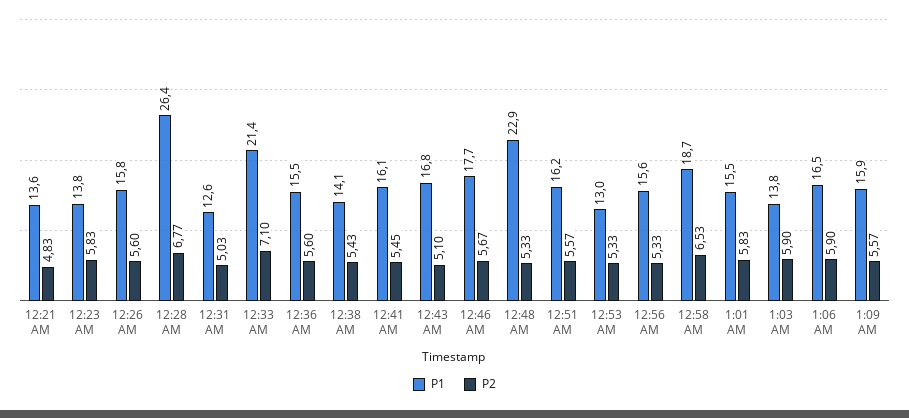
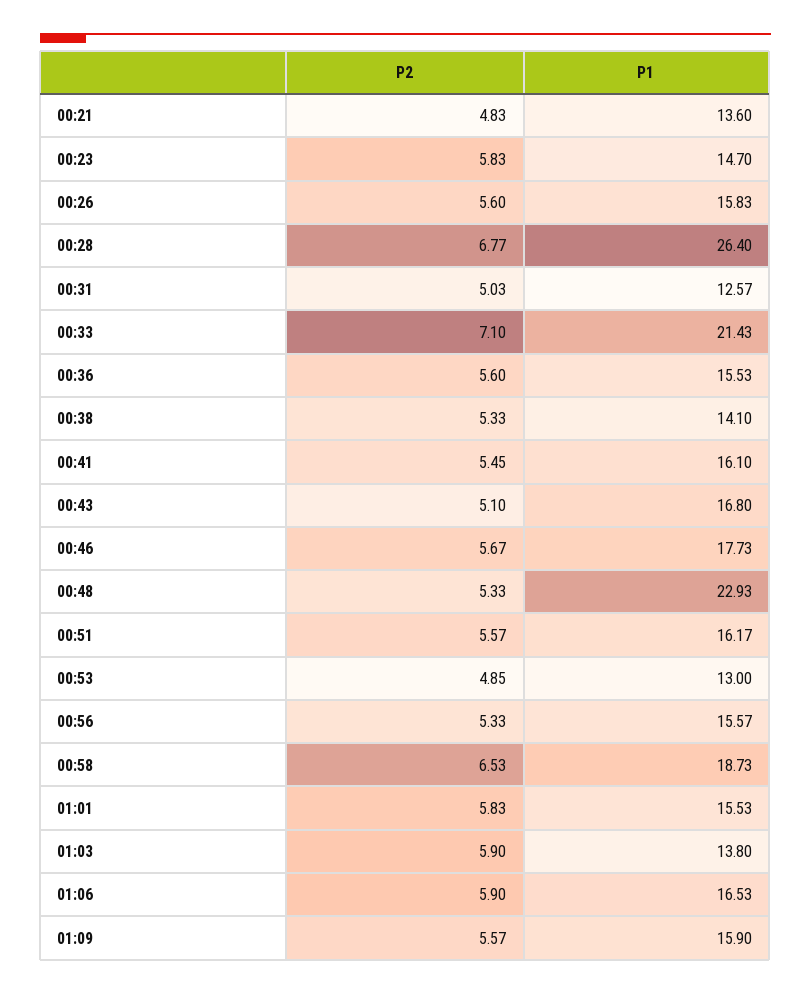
P1, 12:23 AM: 13.8 -> 14.7
P2, 12:38 AM: 5.43 -> 5.33
P2, 12:53 AM: 5.33 -> 4.85

